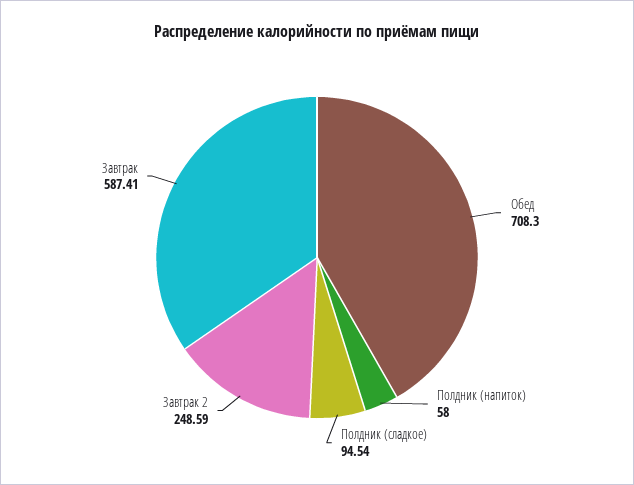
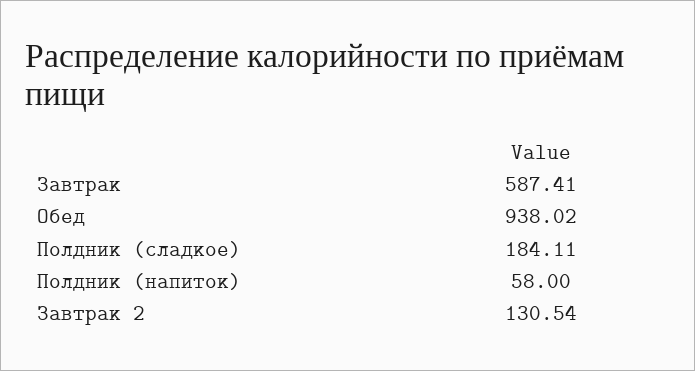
Обед: 708.3 -> 938.02
Полдник (сладкое): 94.54 -> 184.11
Завтрак 2: 248.59 -> 130.54

